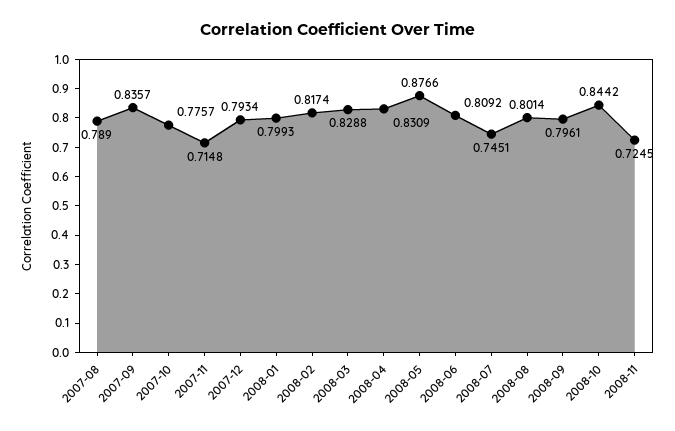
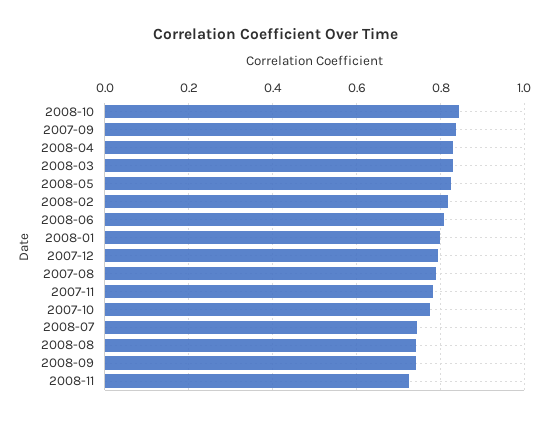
2007-11: 0.7148 -> 0.78
2008-05: 0.8766 -> 0.82
2008-08: 0.8014 -> 0.74
2008-09: 0.7961 -> 0.74

